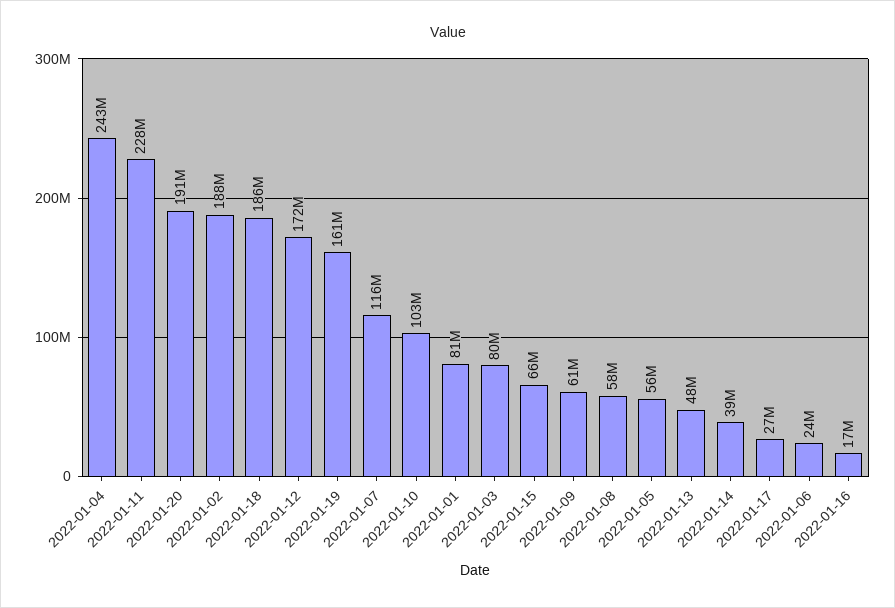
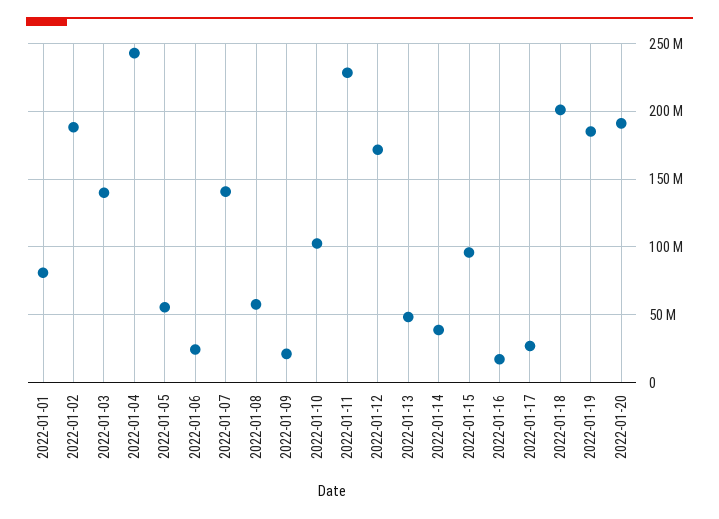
2022-01-18: 186000000 -> 200000000
2022-01-19: 161000000 -> 185000000
2022-01-07: 116000000 -> 140000000
2022-01-03: 80000000 -> 140000000
2022-01-15: 66000000 -> 95000000
2022-01-09: 61000000 -> 20000000

